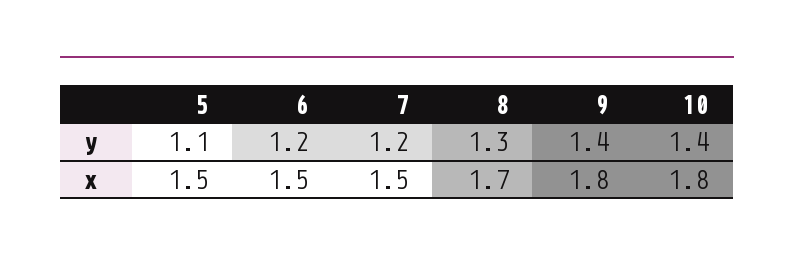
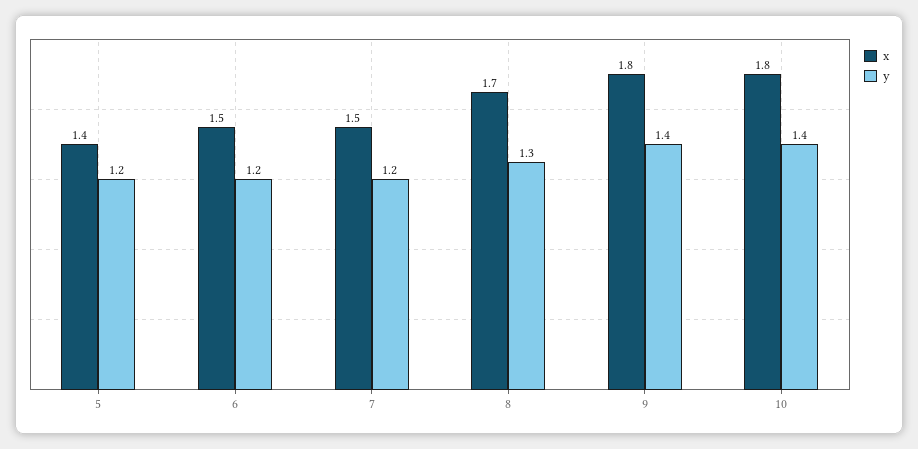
y, 5: 1.1 -> 1.2
x, 5: 1.5 -> 1.4

